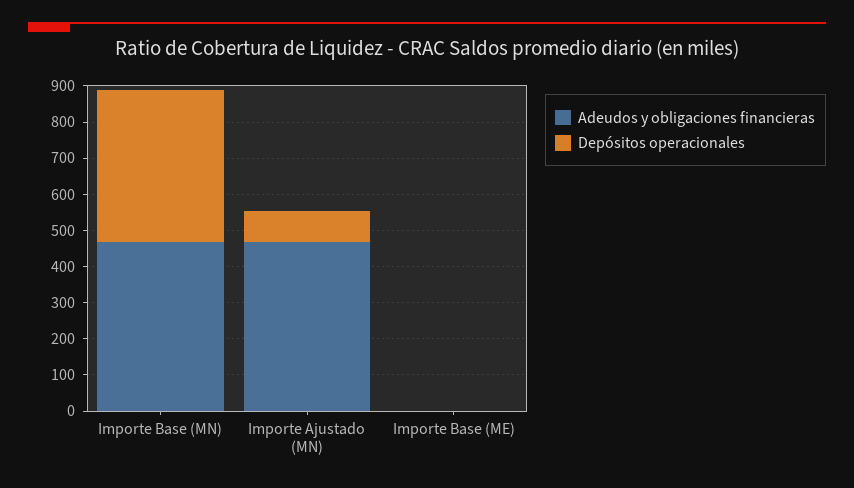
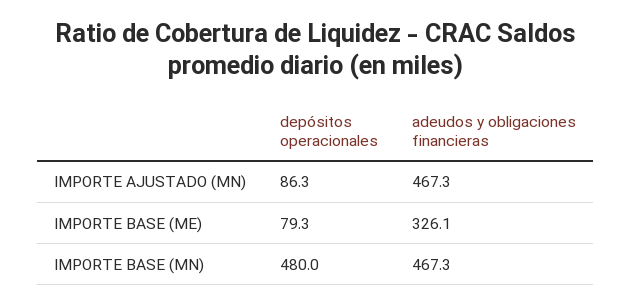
Depósitos operacionales, Importe Base (MN): 425 -> 480
Adeudos y obligaciones financieras, Importe Base (ME): 0 -> 326.1
Depósitos operacionales, Importe Base (ME): 0 -> 79.3

